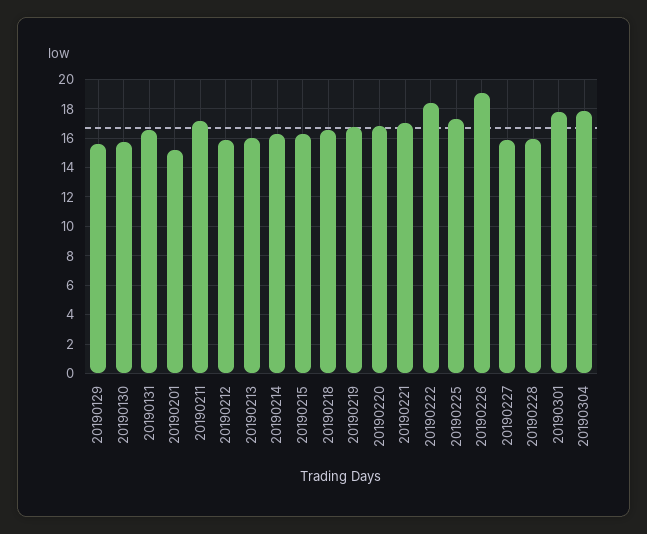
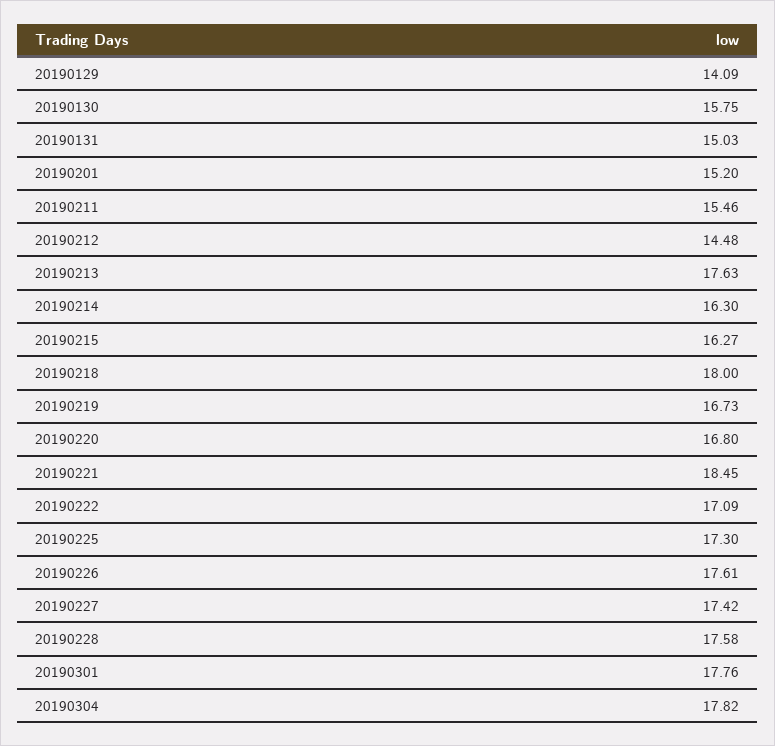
20190129: 15.5 -> 14.09
20190131: 16.5 -> 15.03
20190211: 17 -> 15.46
20190212: 16 -> 14.48
20190213: 16 -> 17.63
20190218: 16.5 -> 18
20190221: 17 -> 18.45
20190222: 18.5 -> 17.09
20190226: 19 -> 17.61
20190227: 16 -> 17.42
20190228: 16 -> 17.58

